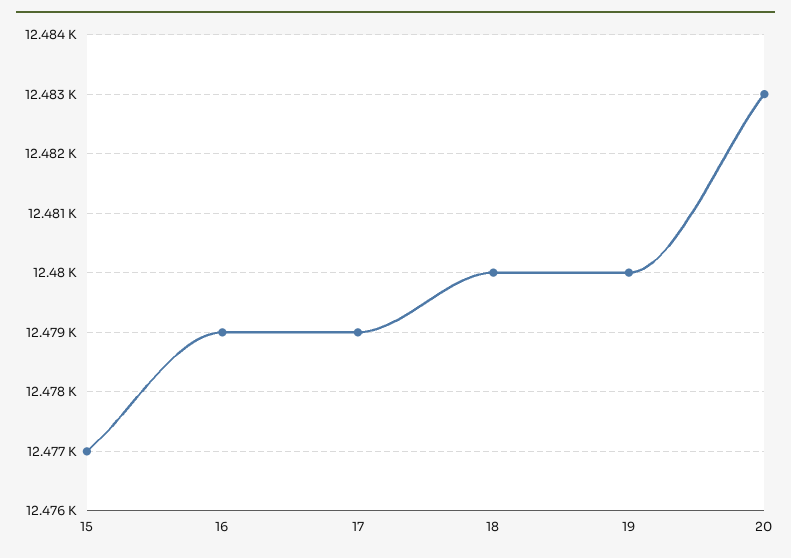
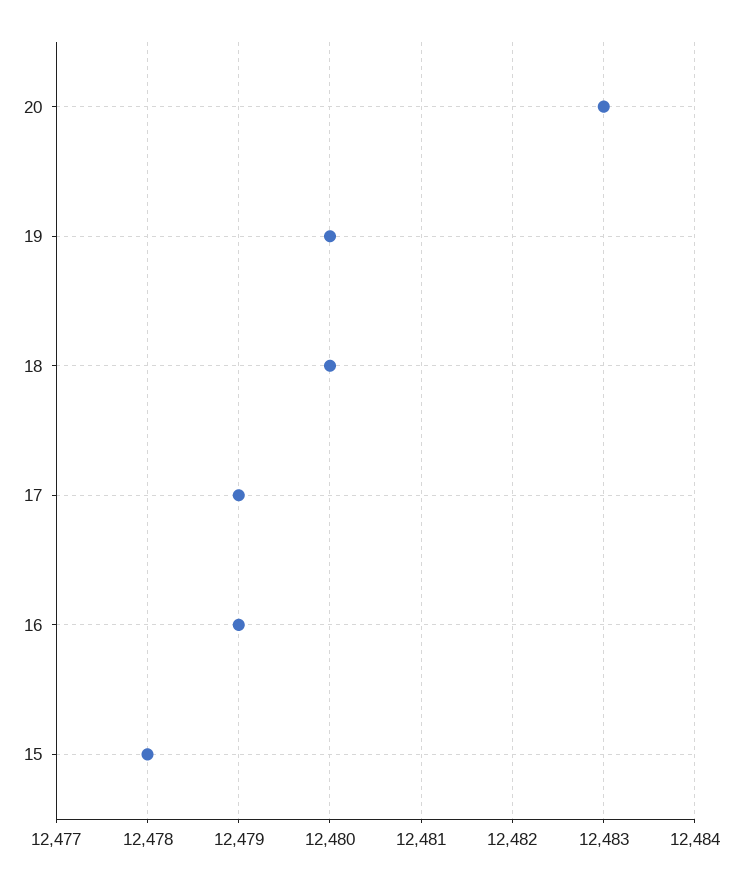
15: 12477 -> 12478

